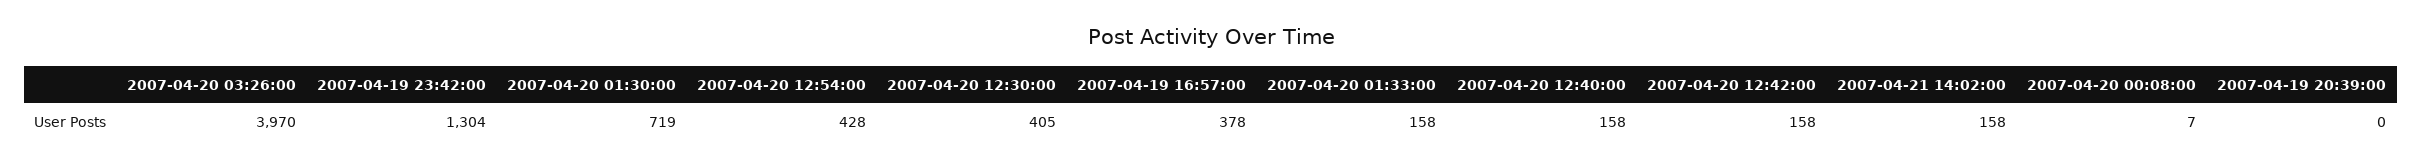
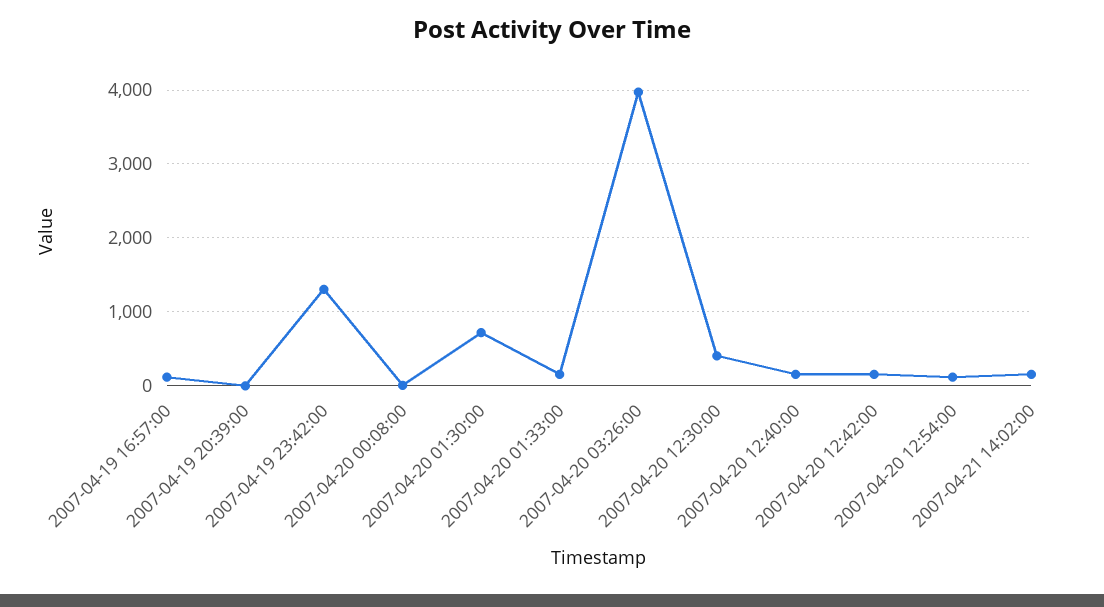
2007-04-20 12:54:00: 428 -> 100
2007-04-19 16:57:00: 378 -> 100

